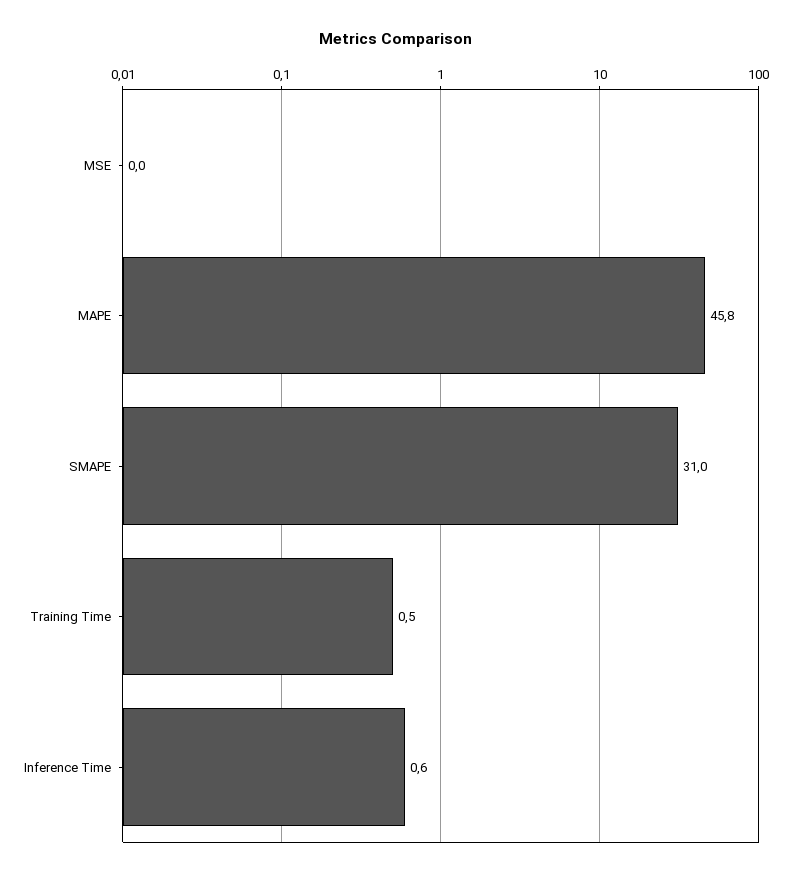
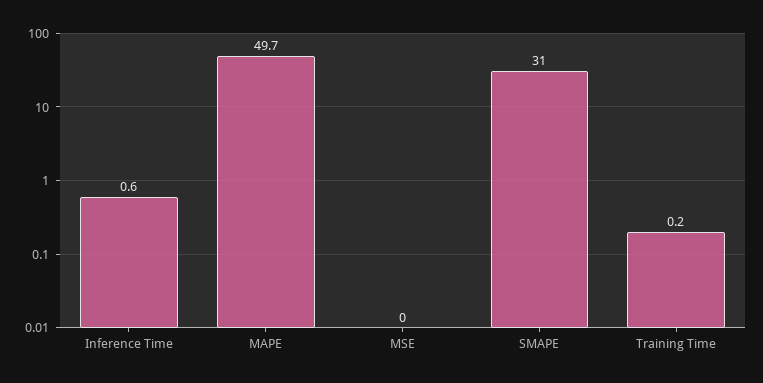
MAPE: 45.8 -> 49.7
Training Time: 0.5 -> 0.2

